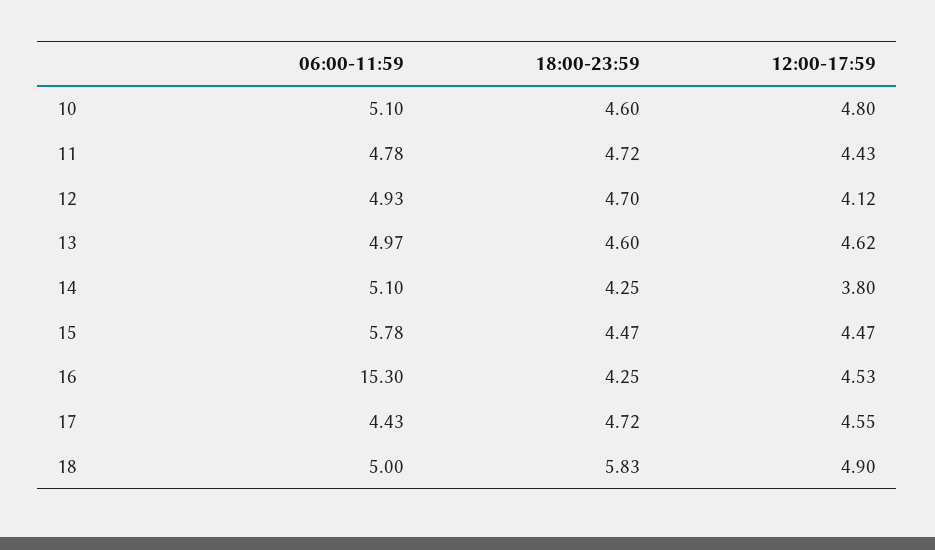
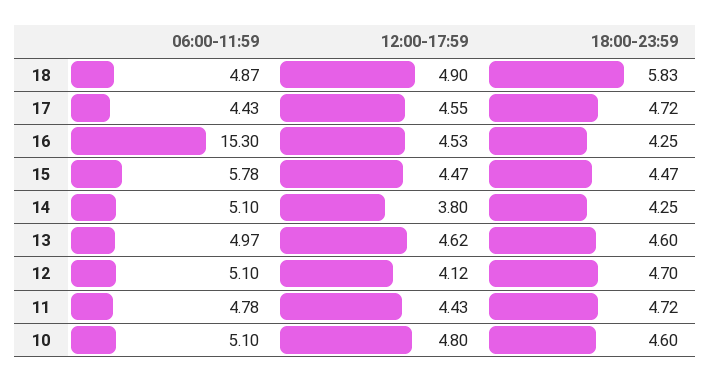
06:00-11:59, 12: 4.93 -> 5.1
06:00-11:59, 18: 5 -> 4.87

